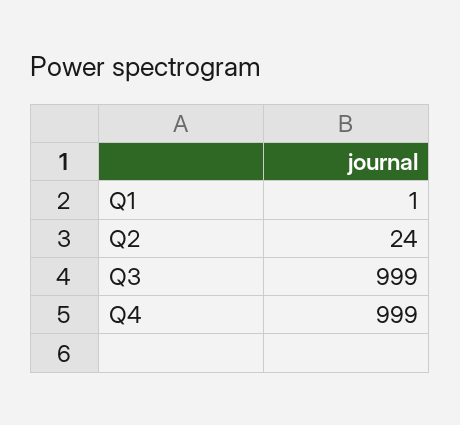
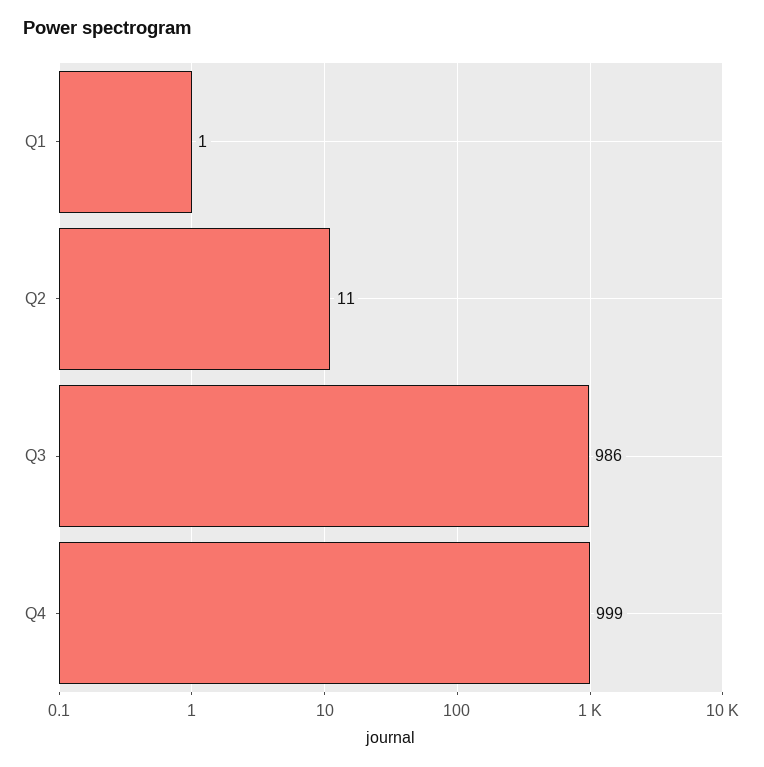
Q2: 24 -> 11
Q3: 999 -> 986

